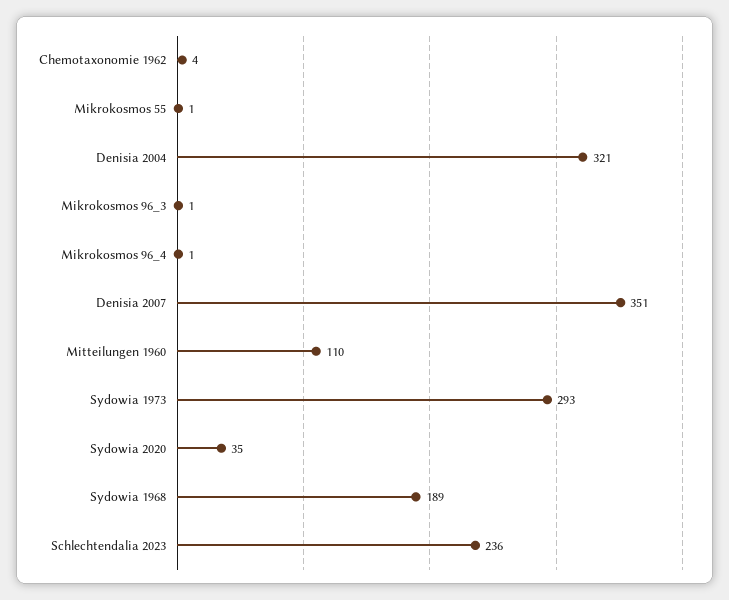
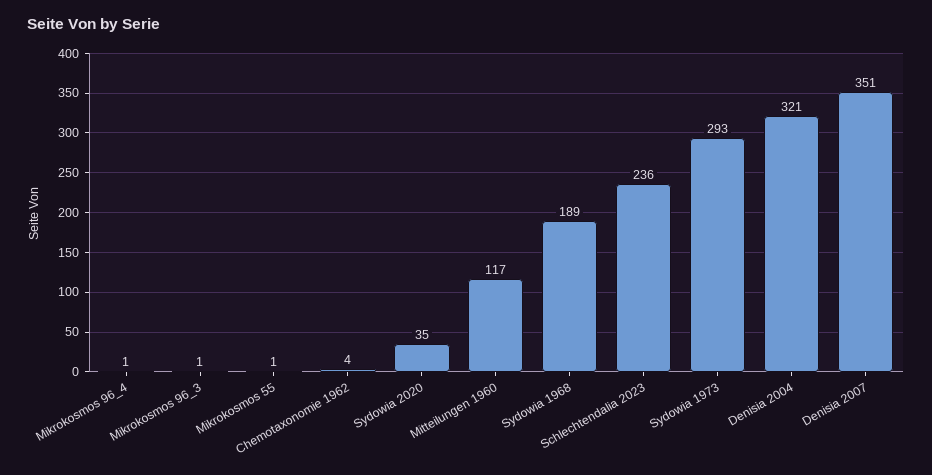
Mitteilungen 1960: 110 -> 117

